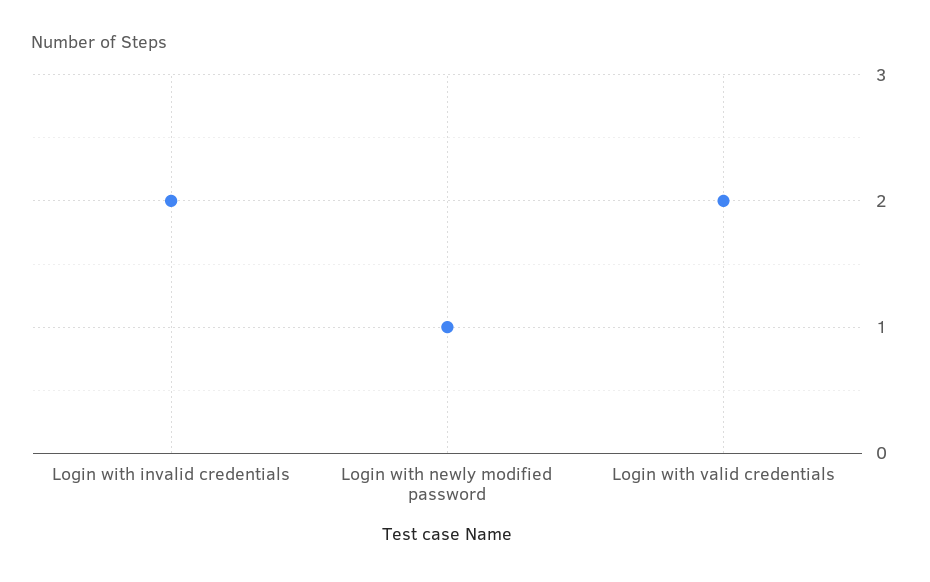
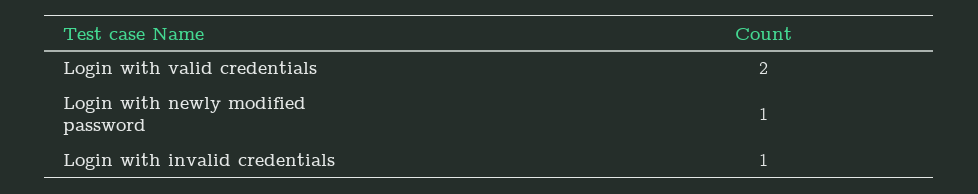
Login with invalid credentials: 2 -> 1

